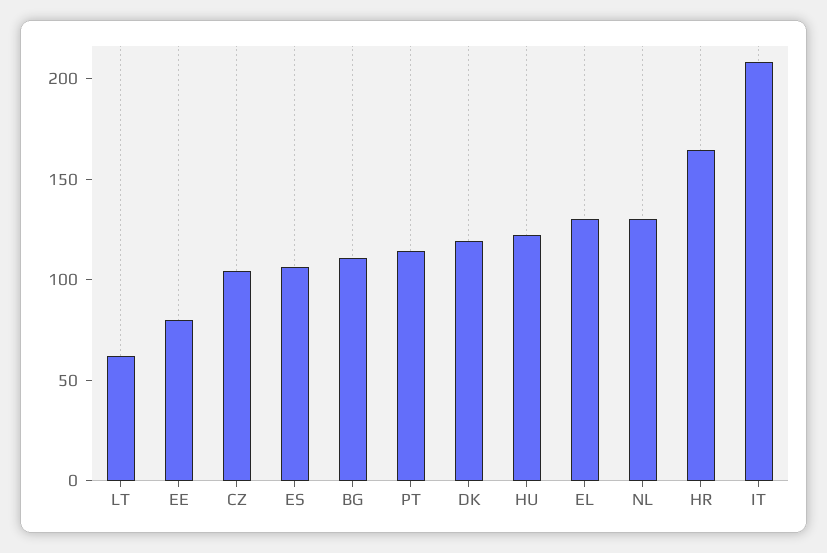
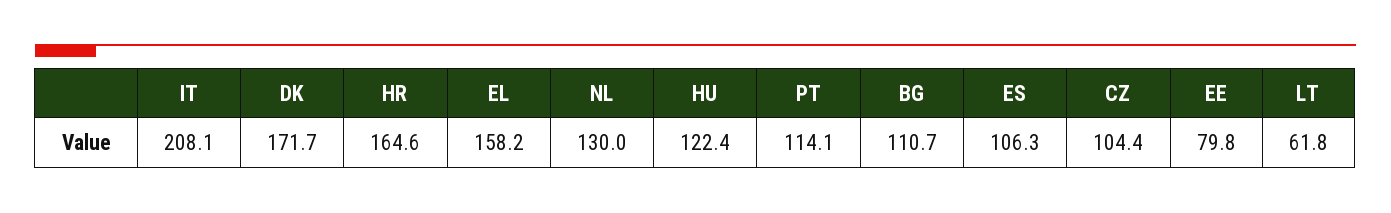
DK: 120 -> 171.7
EL: 130 -> 158.2

